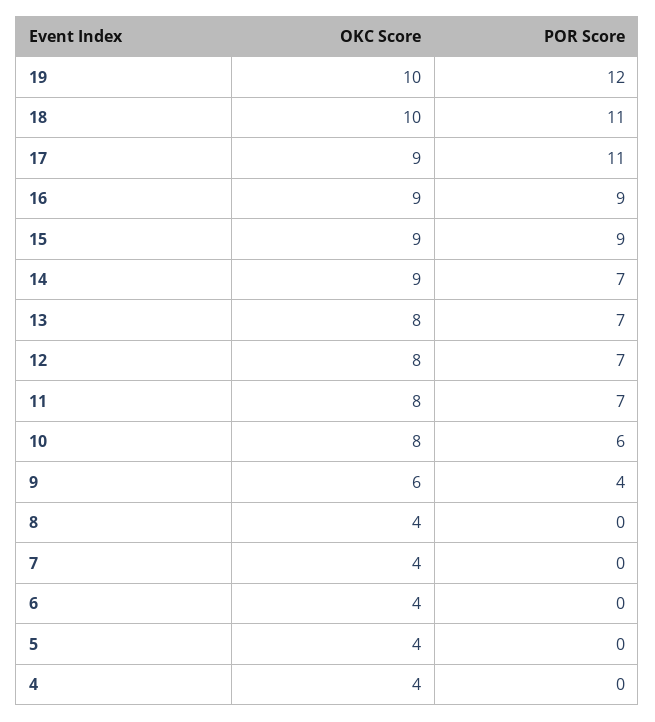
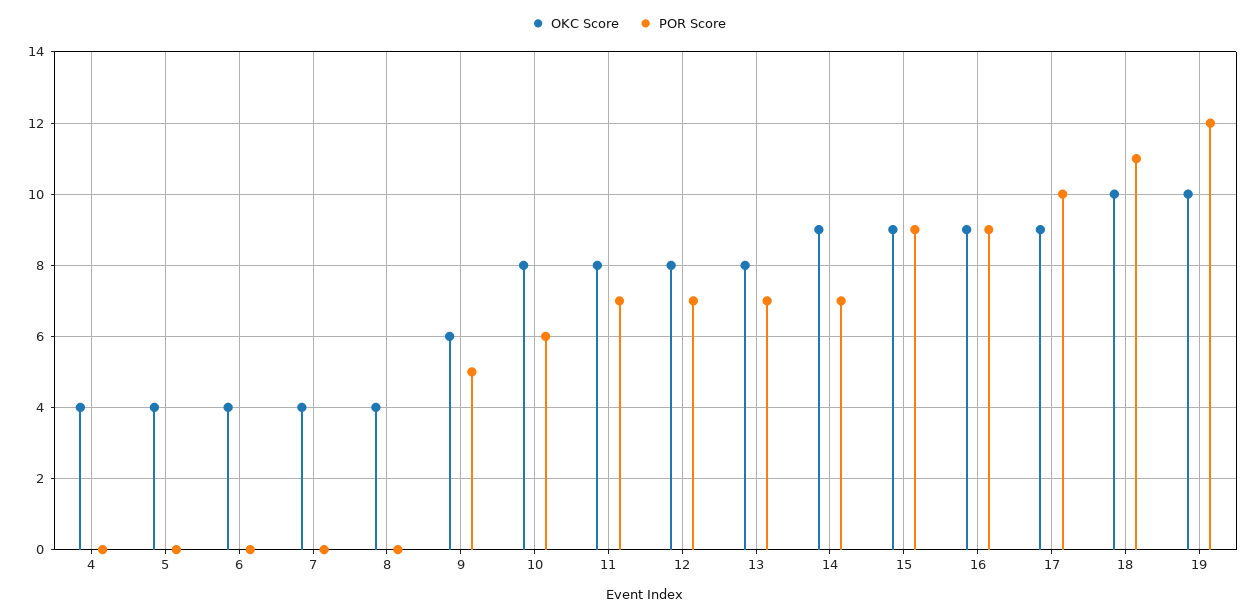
POR Score, 17: 11 -> 10
POR Score, 9: 4 -> 5

